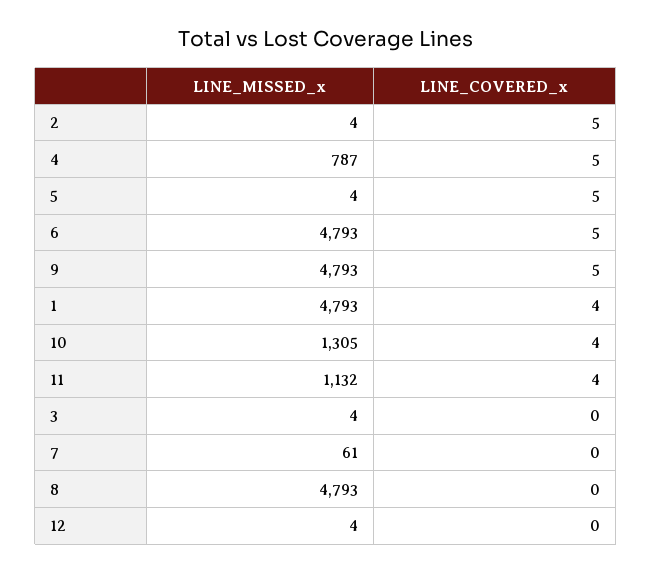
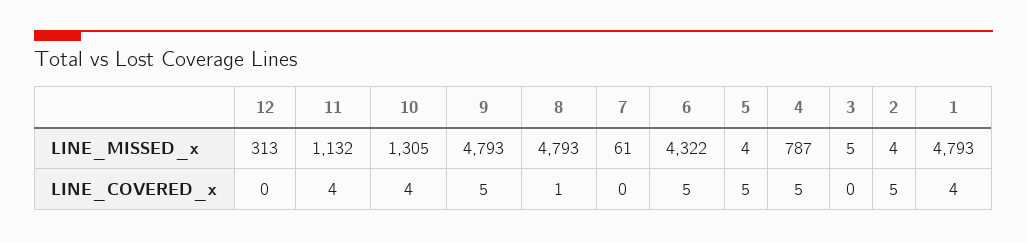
LINE_MISSED_x, 6: 4793 -> 4322
LINE_MISSED_x, 3: 4 -> 5
LINE_COVERED_x, 8: 0 -> 1
LINE_MISSED_x, 12: 4 -> 313

